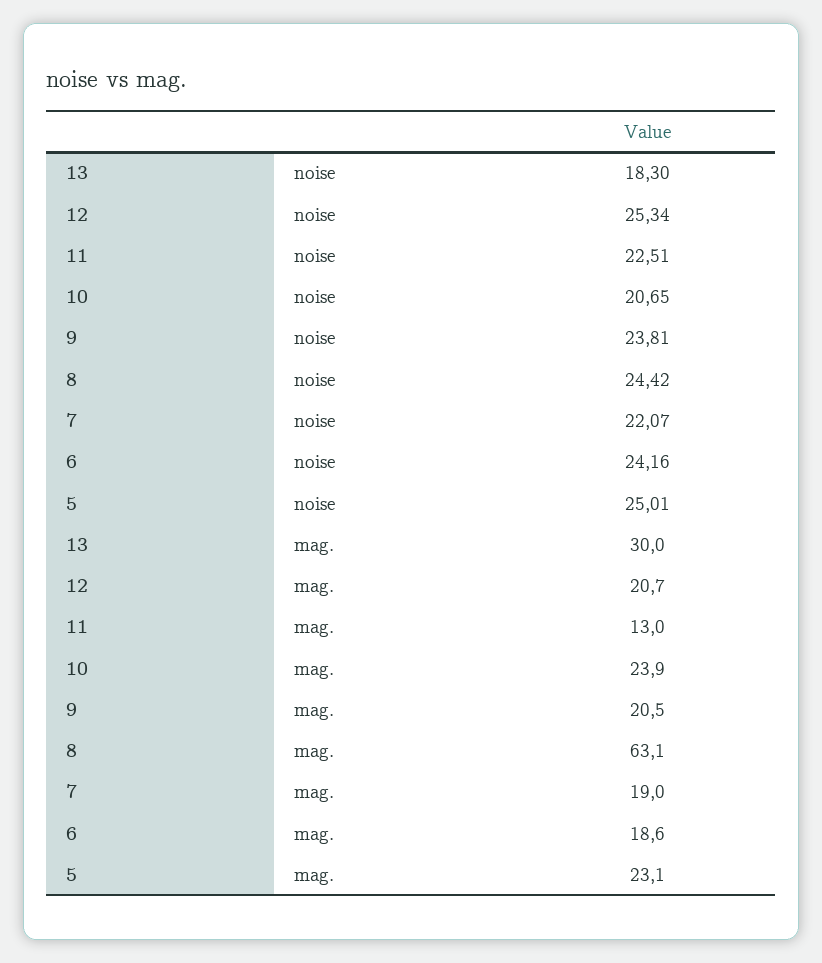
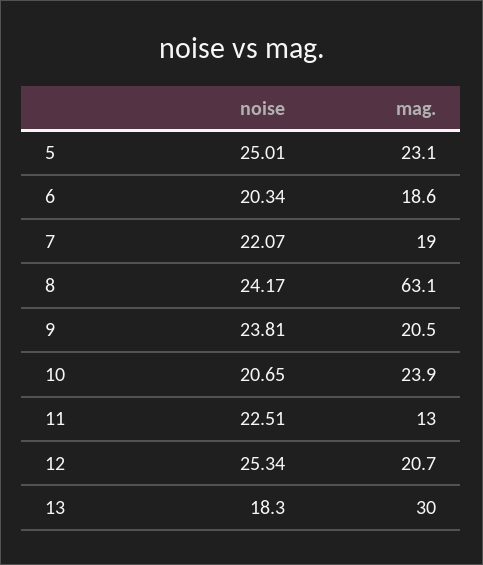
8, noise: 24.42 -> 24.17
6, noise: 24.16 -> 20.34

